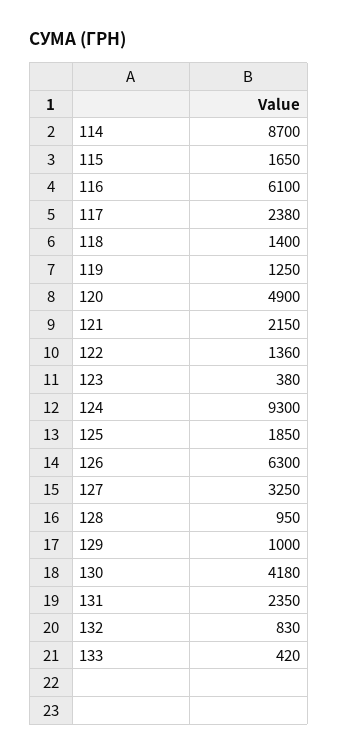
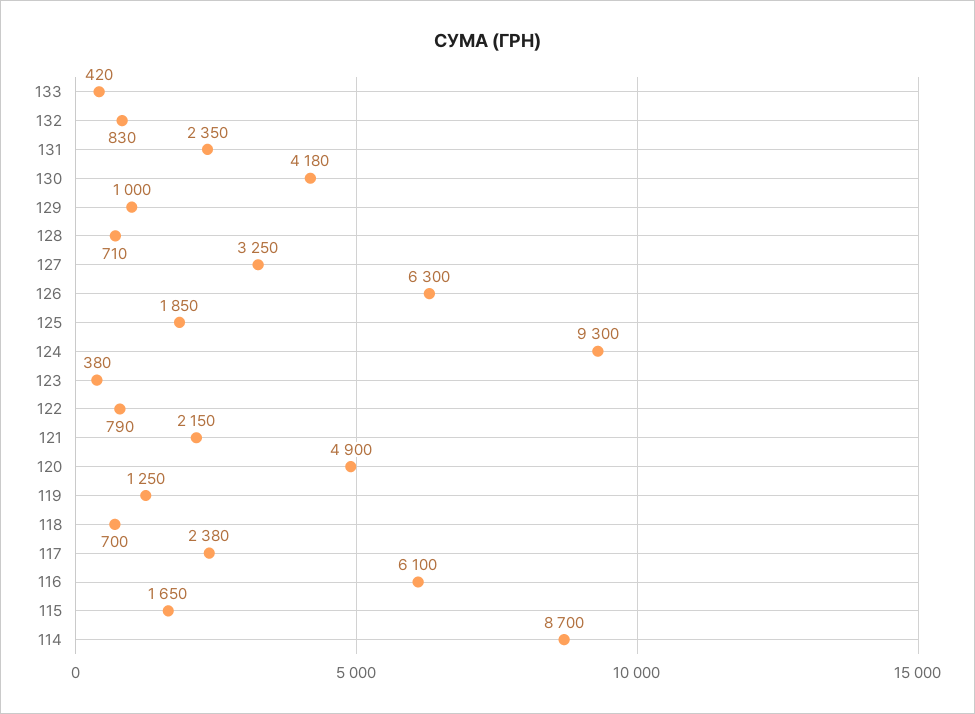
118: 1400 -> 700
122: 1360 -> 790
128: 950 -> 710

